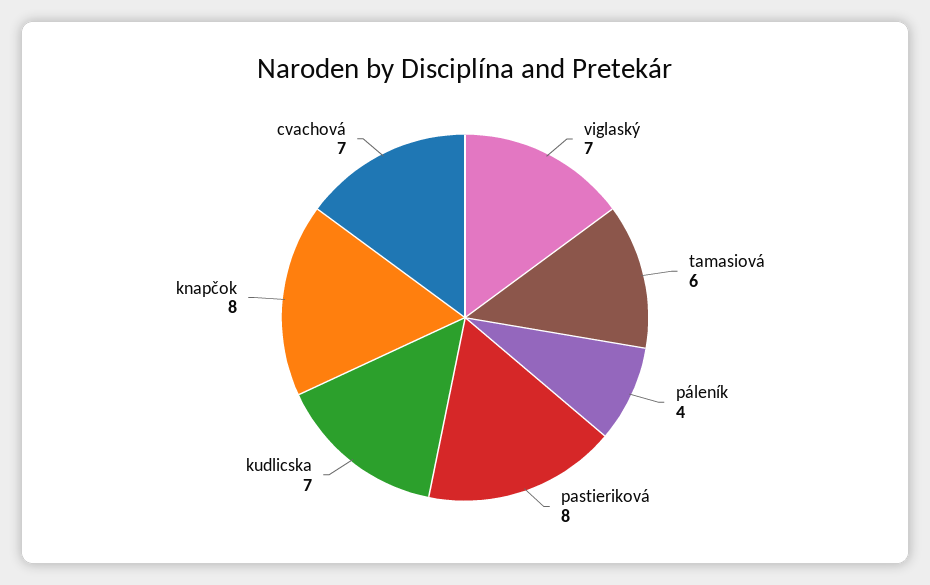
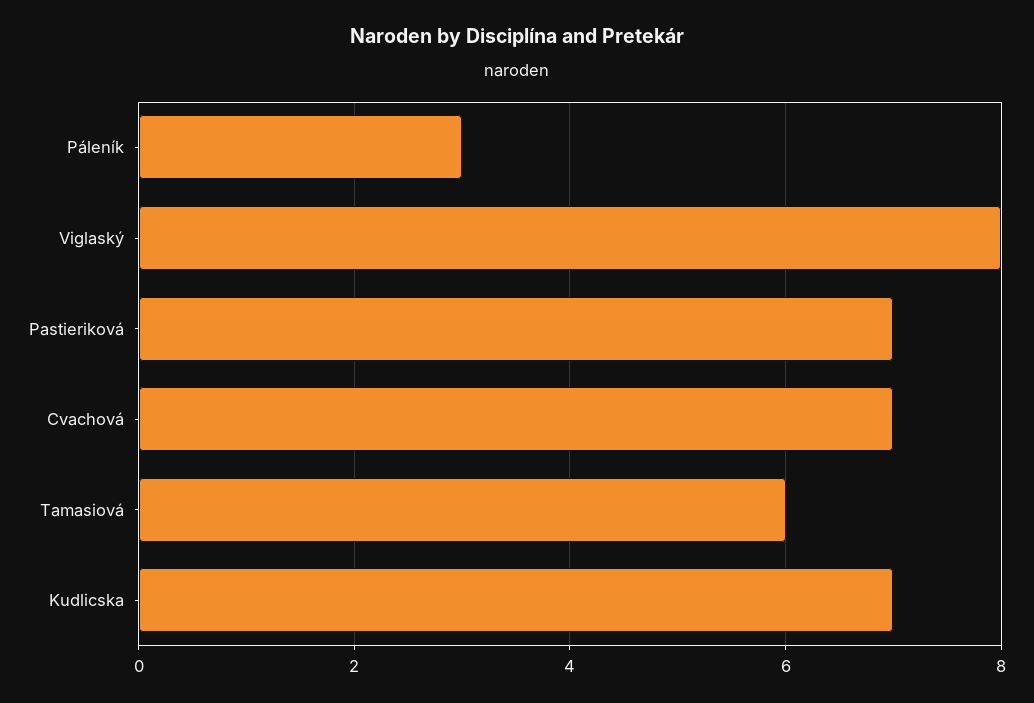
viglaský: 7 -> 8
páleník: 4 -> 3
pastieriková: 8 -> 7
knapčok: 8 -> none

